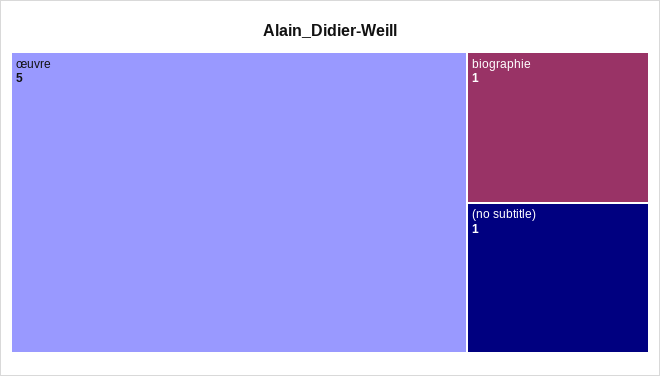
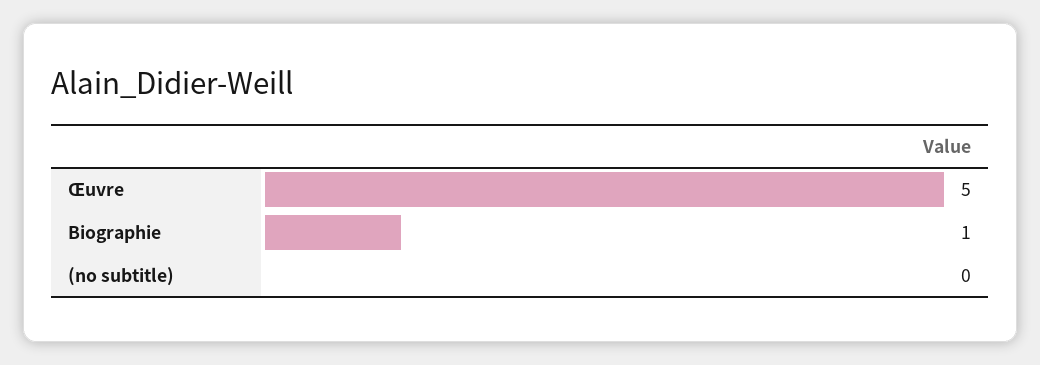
(no subtitle): 1 -> 0

